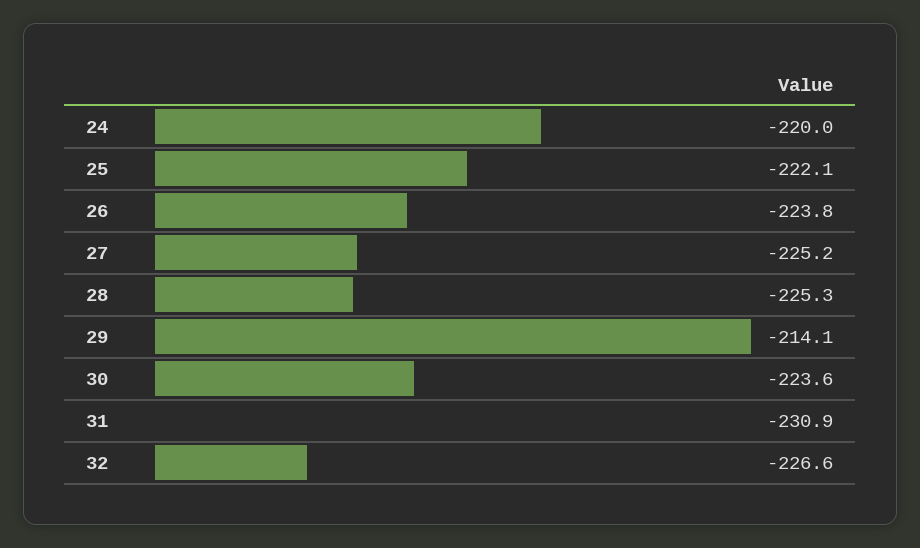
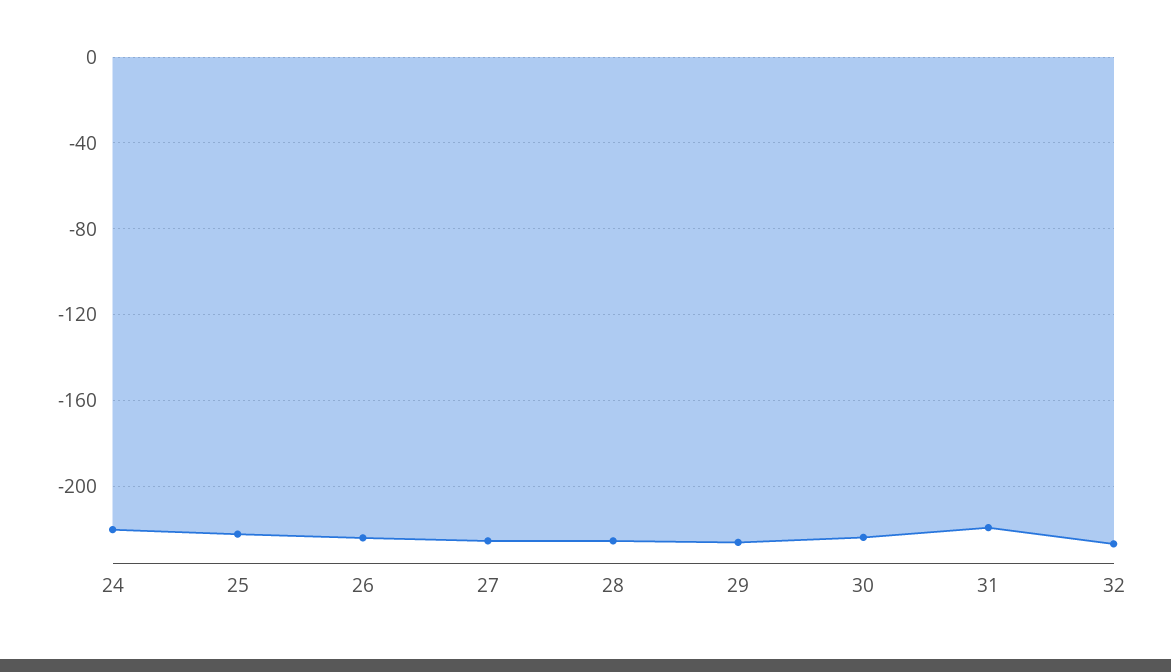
29: -214.1 -> -225
31: -230.9 -> -220

